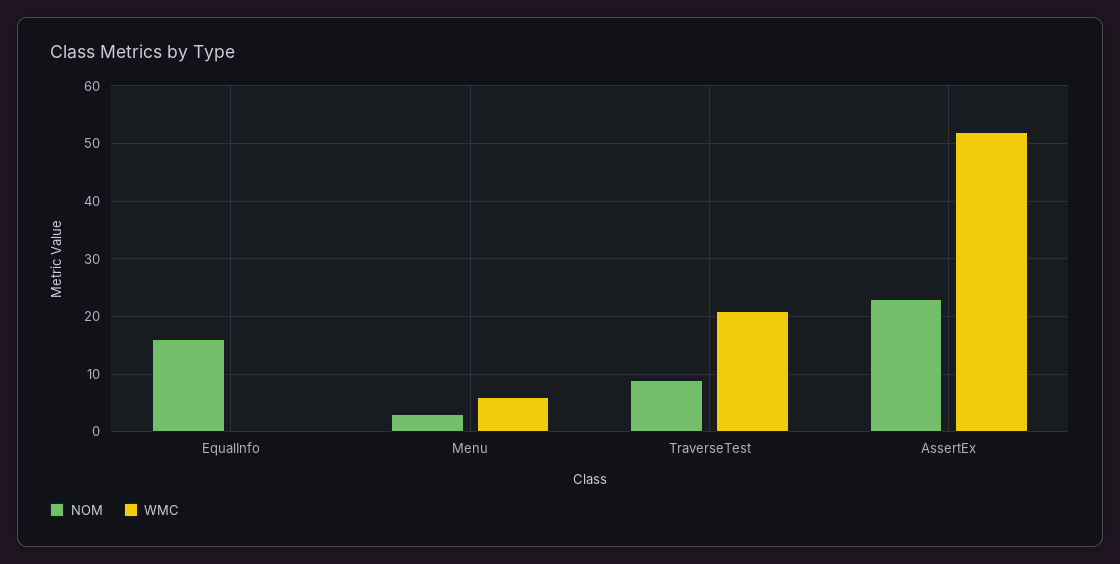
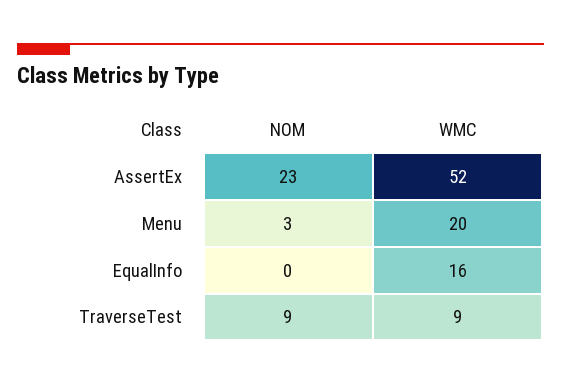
NOM, EqualInfo: 15 -> 0
WMC, EqualInfo: 0 -> 16
WMC, Menu: 5 -> 20
WMC, TraverseTest: 20 -> 9

